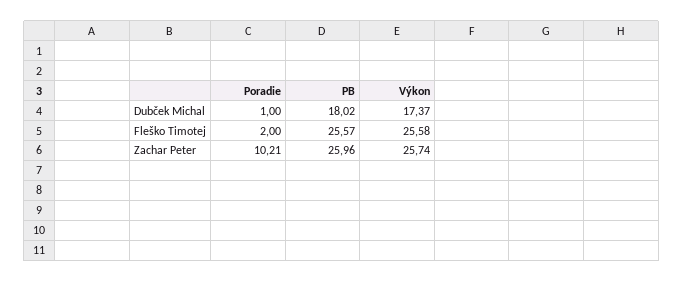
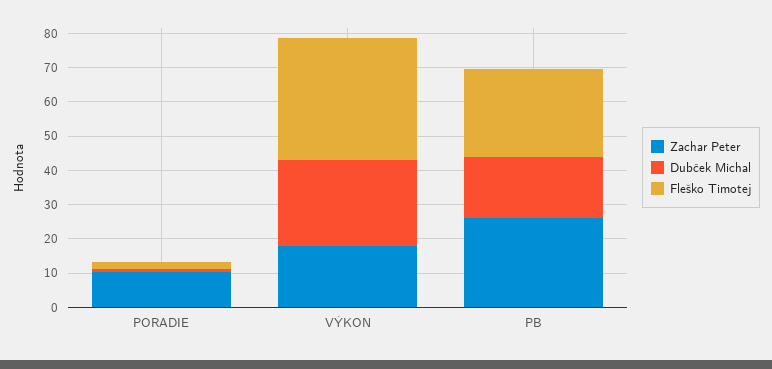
Dubček Michal, Výkon: 17.37 -> 25
Fleško Timotej, Výkon: 25.58 -> 35
Zachar Peter, Výkon: 25.74 -> 17.5

